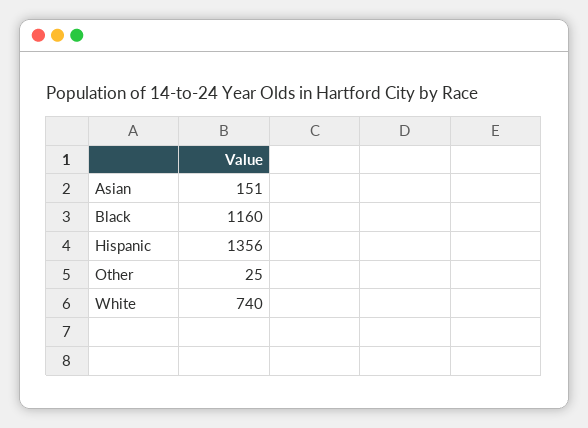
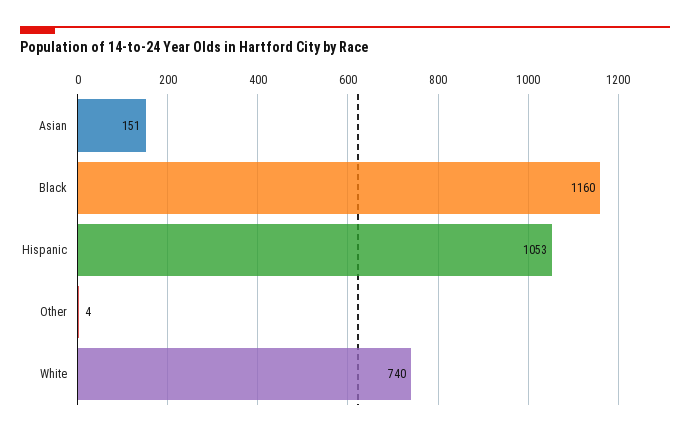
Hispanic: 1356 -> 1053
Other: 25 -> 4

